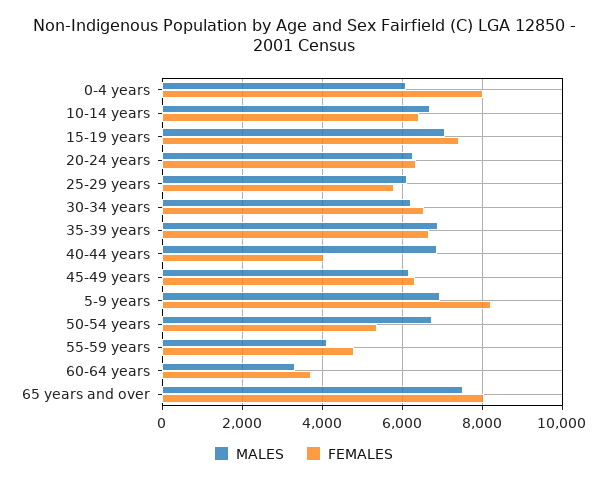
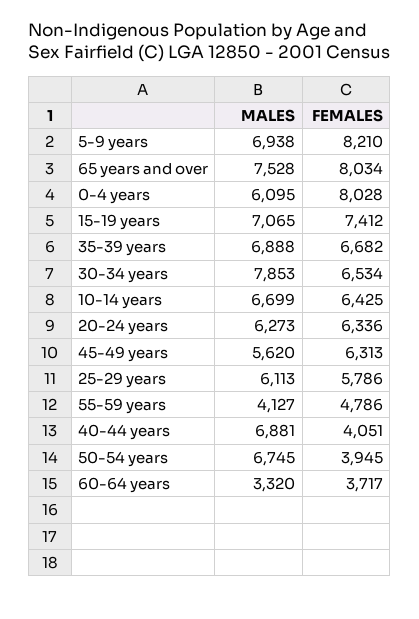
MALES, 30-34 years: 6200 -> 7853
MALES, 45-49 years: 6200 -> 5620
FEMALES, 50-54 years: 5400 -> 3945

